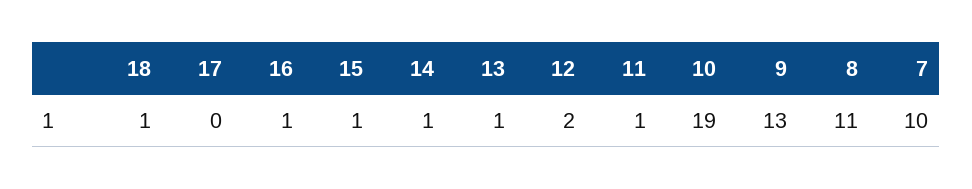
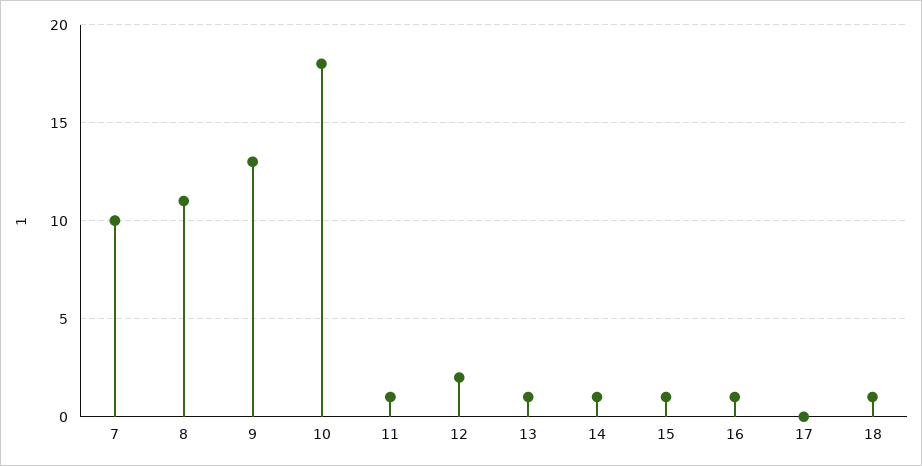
10: 19 -> 18

